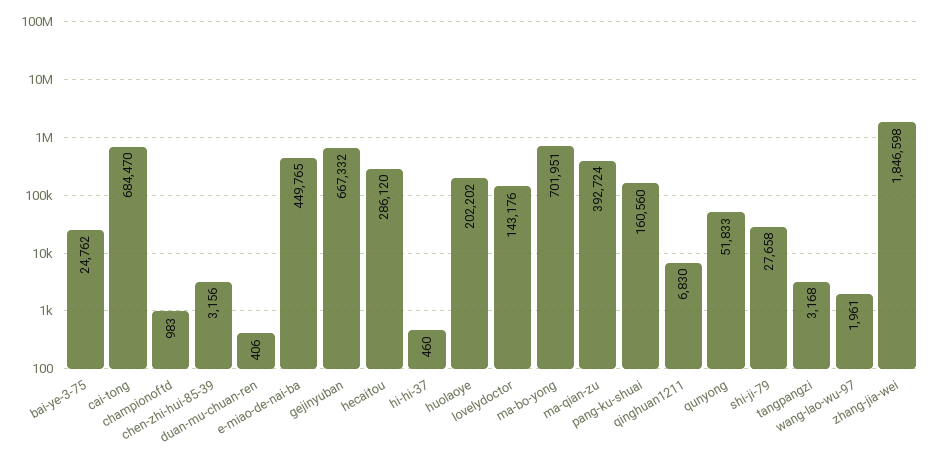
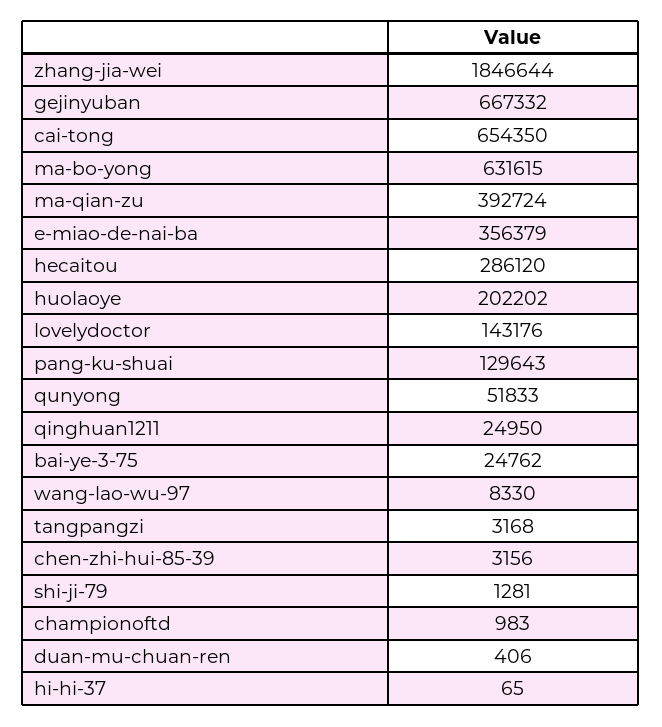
cai-tong: 684470 -> 654350
e-miao-de-nai-ba: 449765 -> 356379
hi-hi-37: 460 -> 65
ma-bo-yong: 701951 -> 631615
pang-ku-shuai: 160560 -> 129643
qinghuan1211: 6830 -> 24950
shi-ji-79: 27658 -> 1281
wang-lao-wu-97: 1961 -> 8330
zhang-jia-wei: 1846598 -> 1846644

